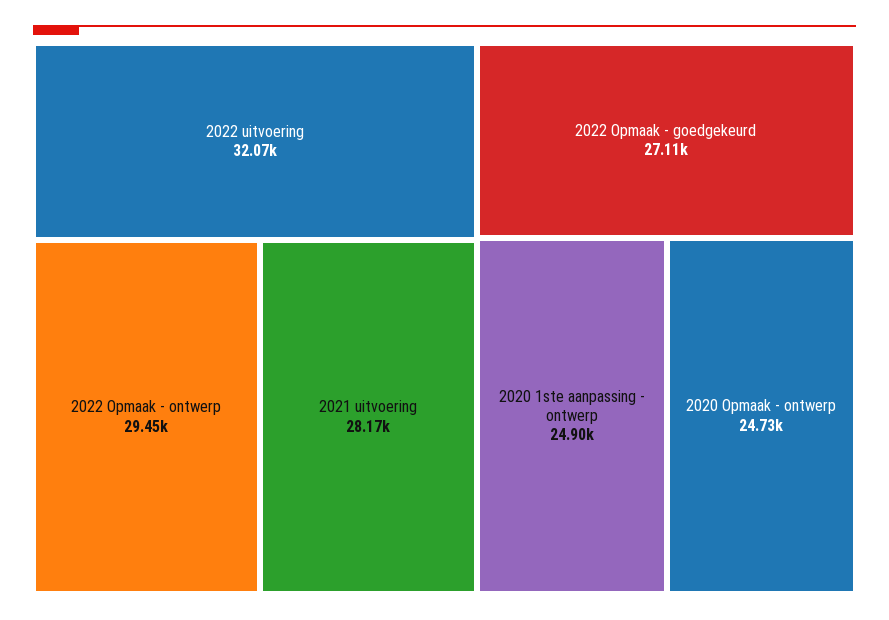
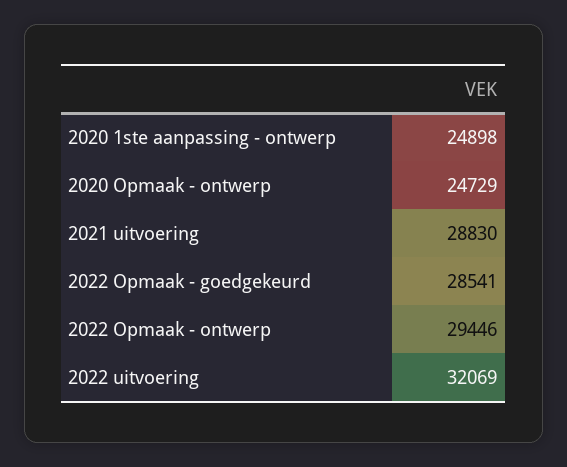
2021 uitvoering: 28170 -> 28830
2022 Opmaak - goedgekeurd: 27110 -> 28541

